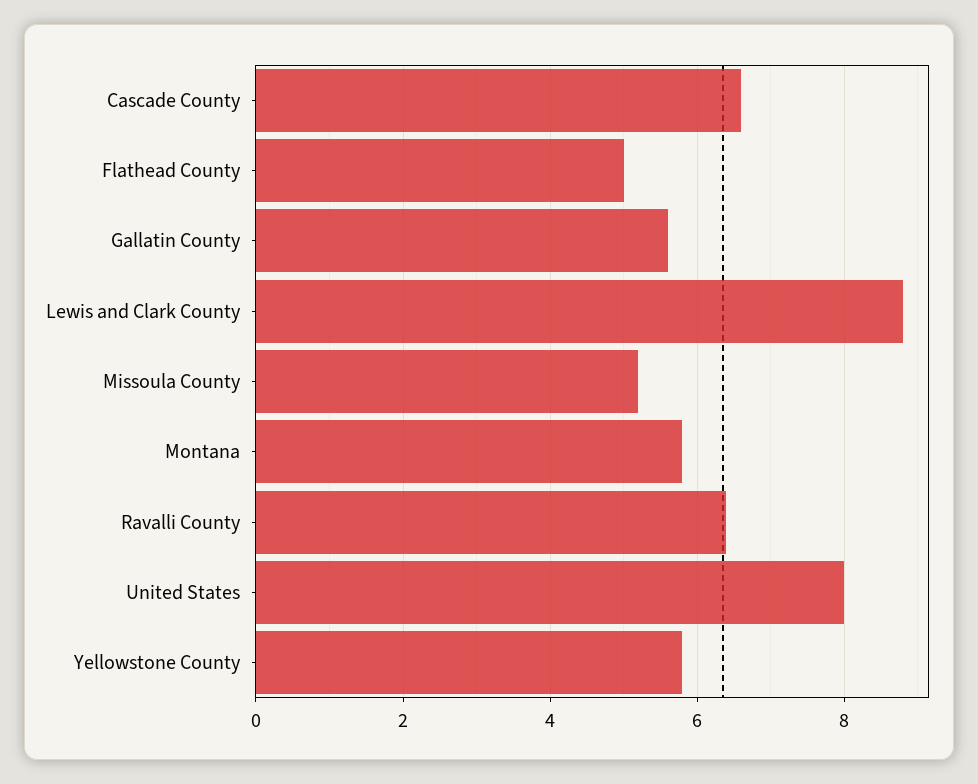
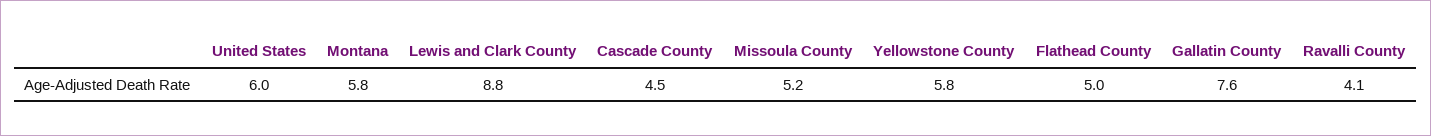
Cascade County: 6.5 -> 4.5
Gallatin County: 5.5 -> 7.6
Ravalli County: 6.5 -> 4.1
United States: 8 -> 6

